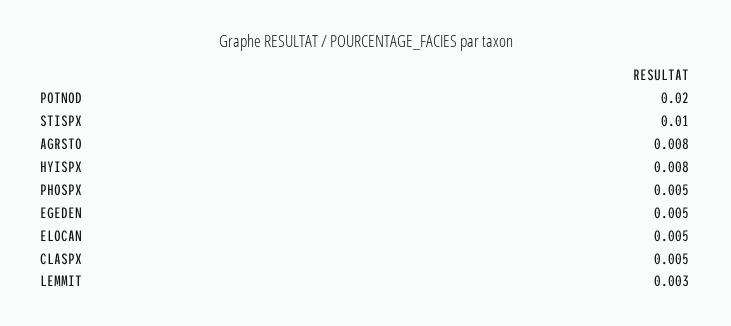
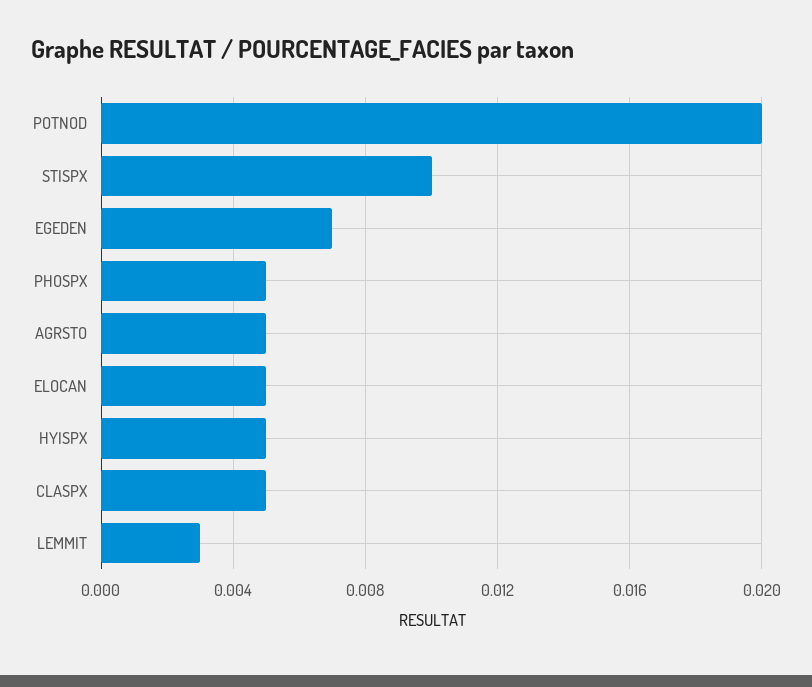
AGRSTO: 0.008 -> 0.005
HYISPX: 0.008 -> 0.005
EGEDEN: 0.005 -> 0.007

